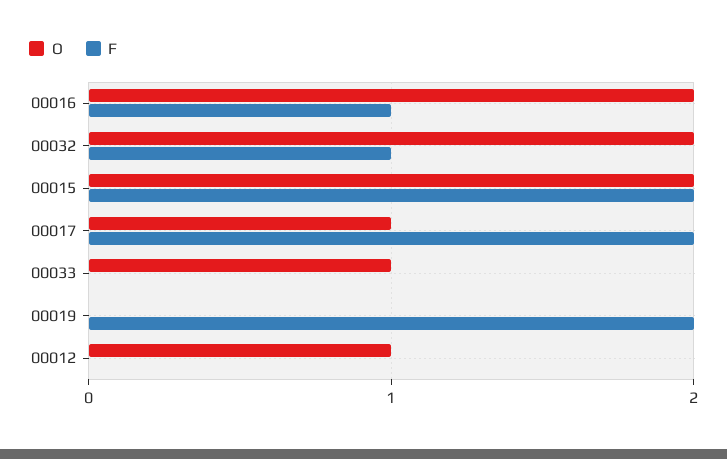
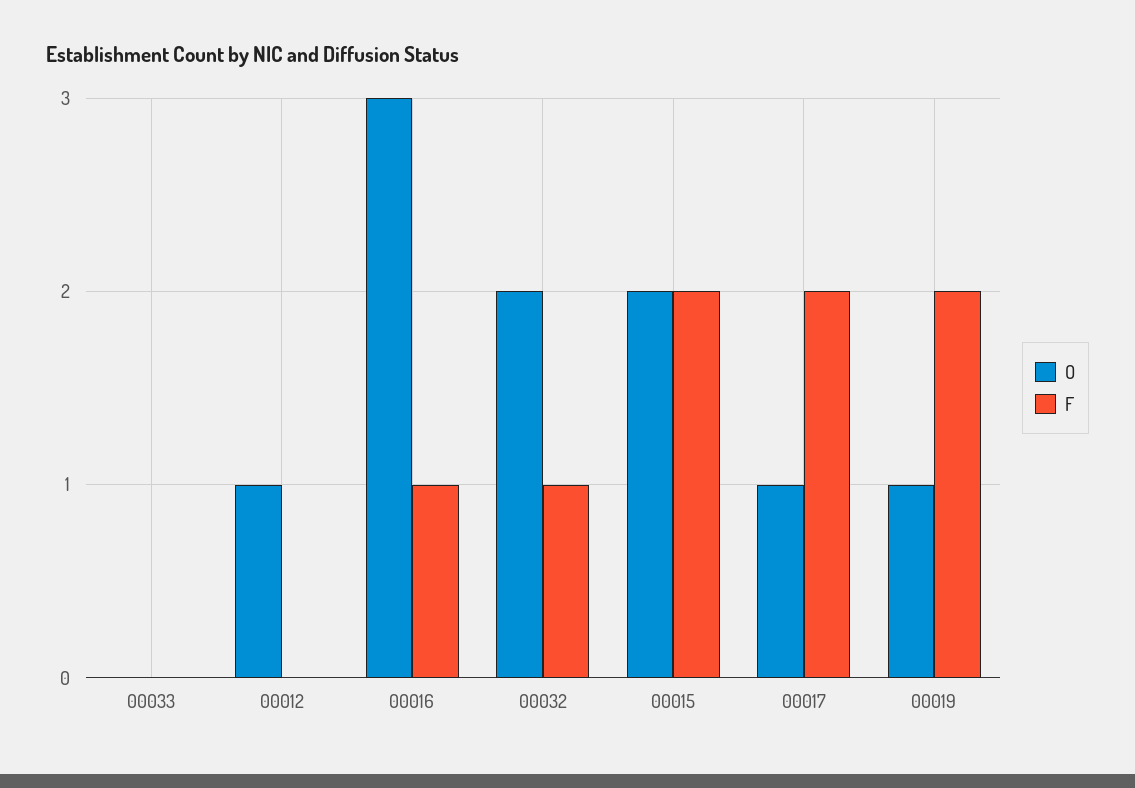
O, 00016: 2 -> 3
O, 00033: 1 -> 0
O, 00019: 0 -> 1

